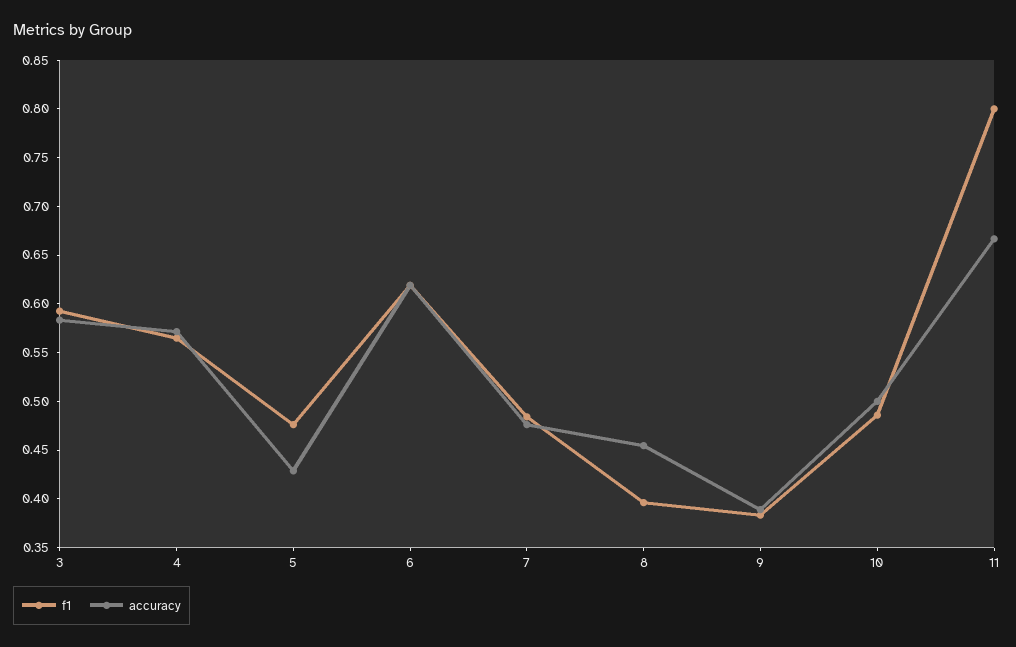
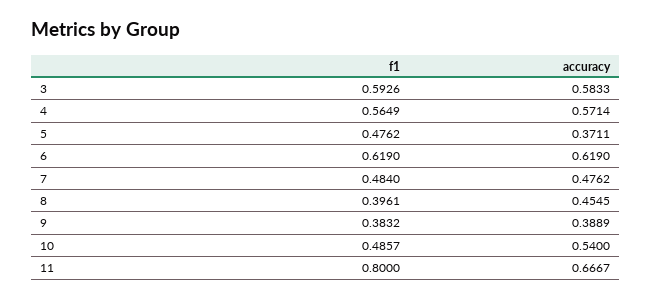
accuracy, 5: 0.43 -> 0.3711
accuracy, 10: 0.5 -> 0.54

